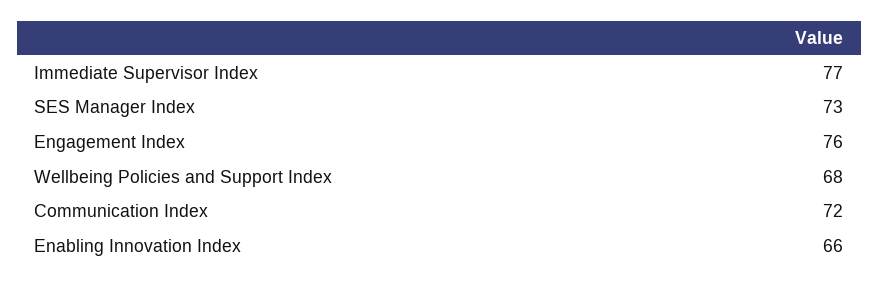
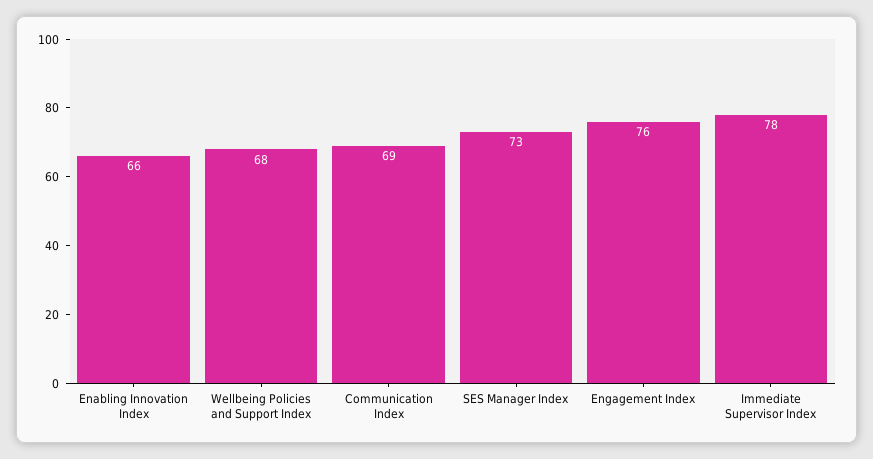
Immediate Supervisor Index: 77 -> 78
Communication Index: 72 -> 69

